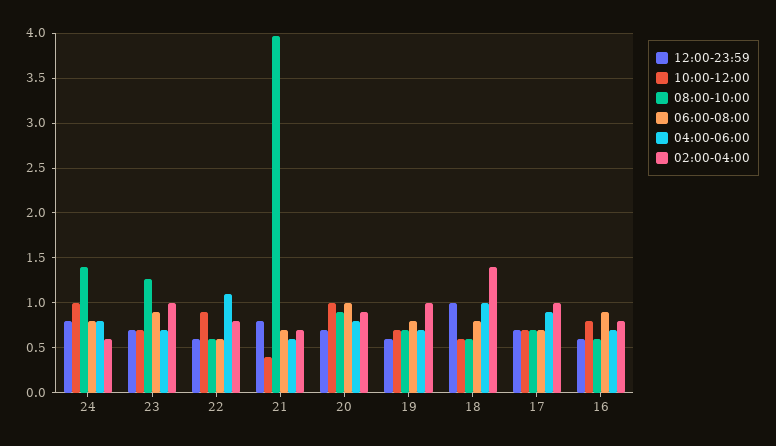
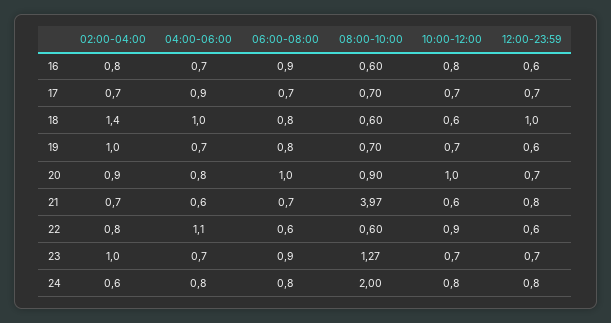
10:00-12:00, 24: 1 -> 0.8
08:00-10:00, 24: 1.4 -> 2
10:00-12:00, 21: 0.4 -> 0.6
02:00-04:00, 17: 1 -> 0.7

